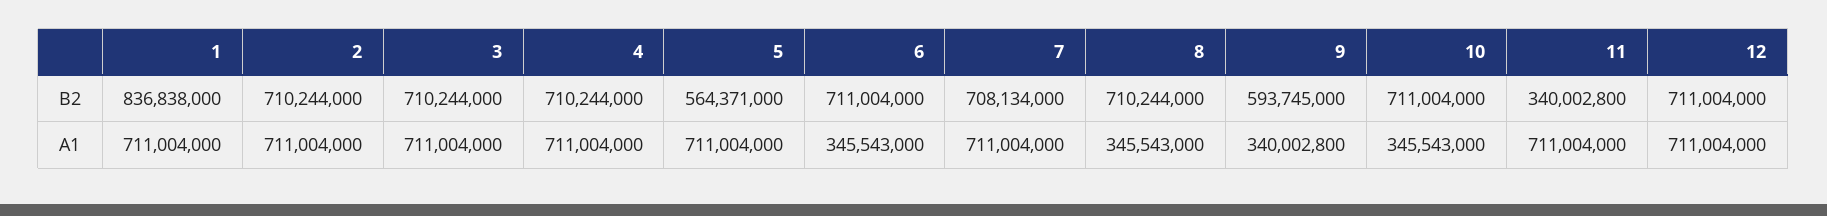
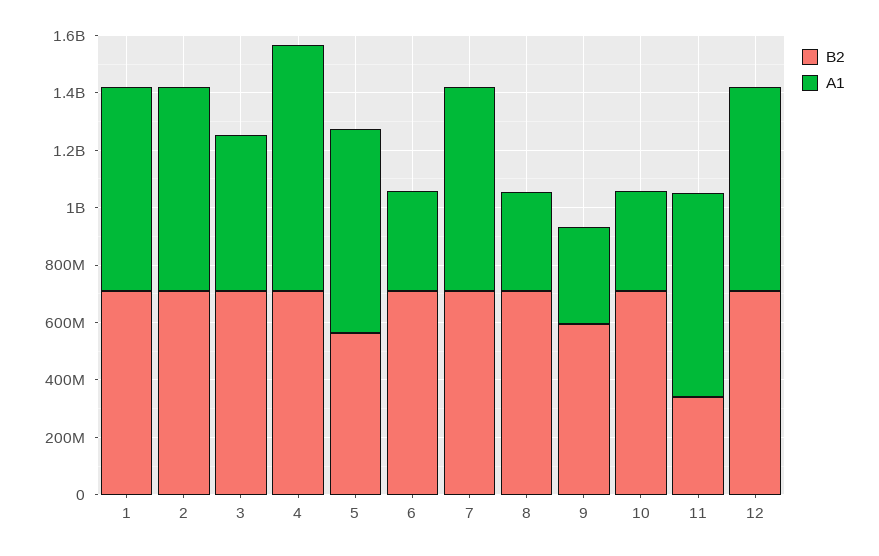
B2, 1: 836838000 -> 700000000
A1, 3: 711004000 -> 550000000
A1, 4: 711004000 -> 850000000

